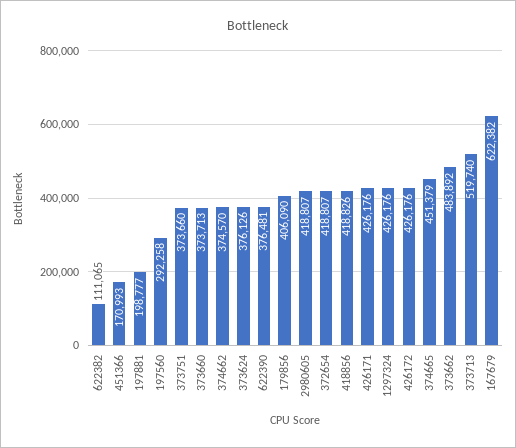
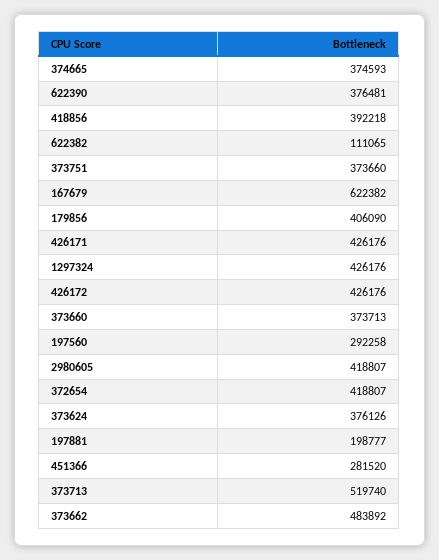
451366: 170993 -> 281520
374662: 374570 -> none
418856: 418826 -> 392218
374665: 451379 -> 374593

